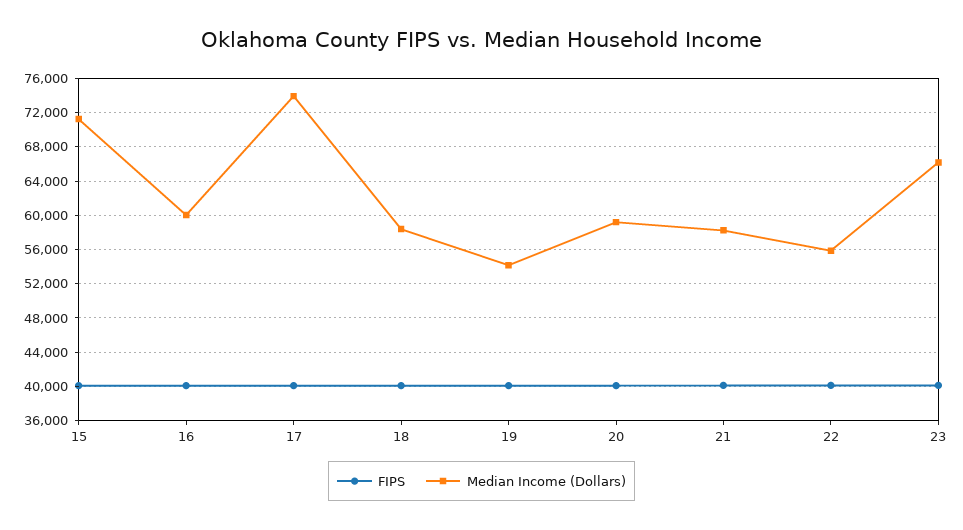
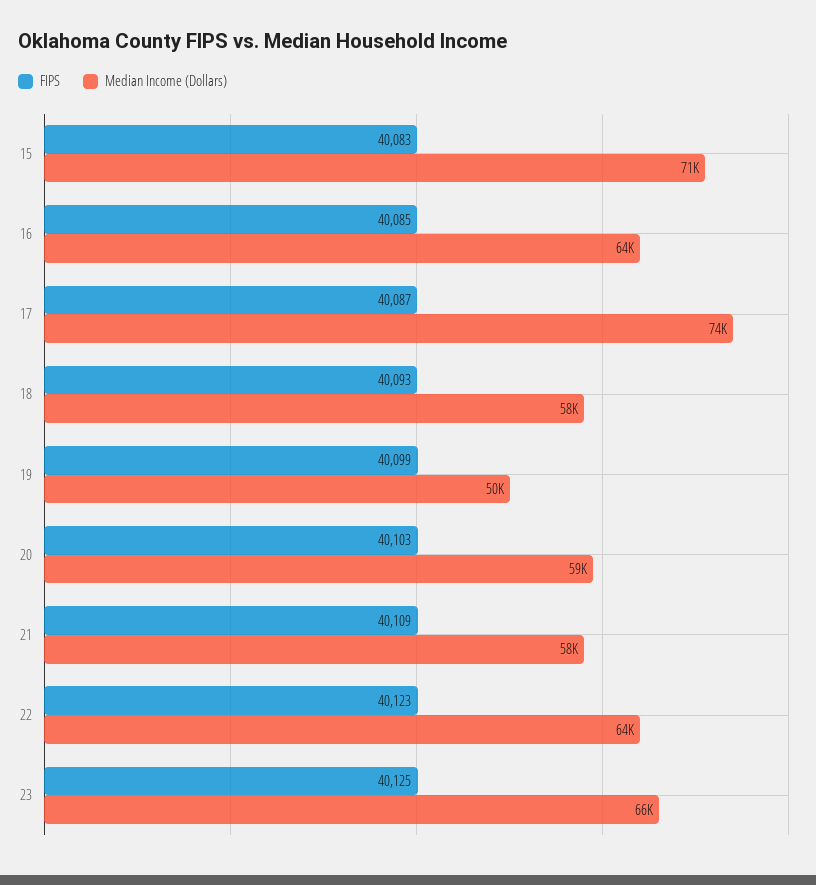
Median Income (Dollars), 16: 60000 -> 64000
Median Income (Dollars), 19: 54000 -> 50000
Median Income (Dollars), 22: 56000 -> 64000

